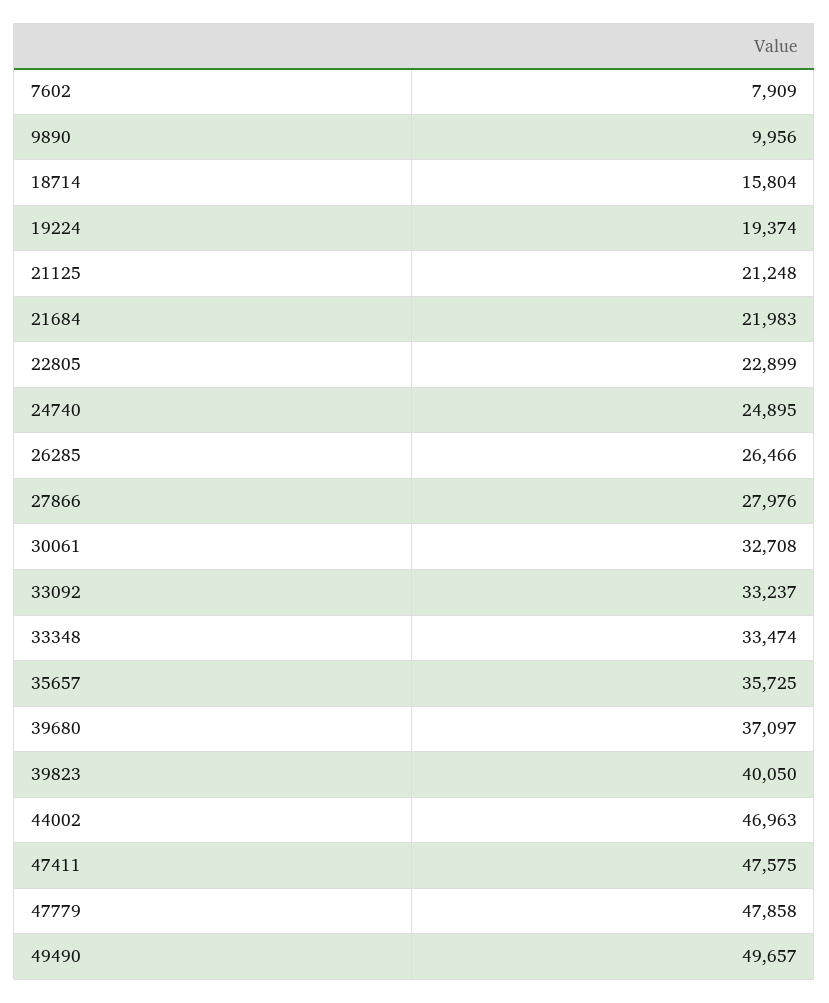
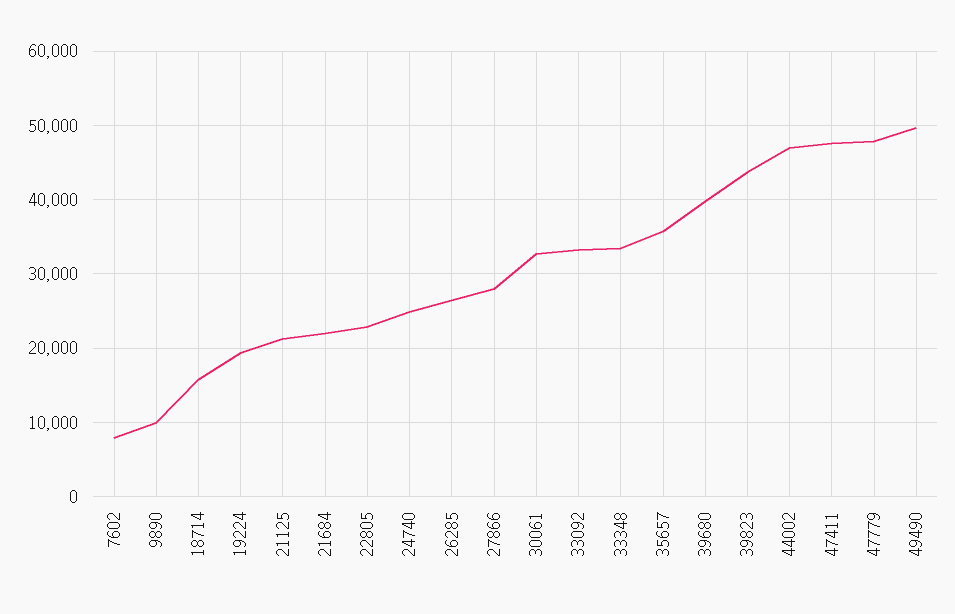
39680: 37097 -> 40000
39823: 40050 -> 44000

